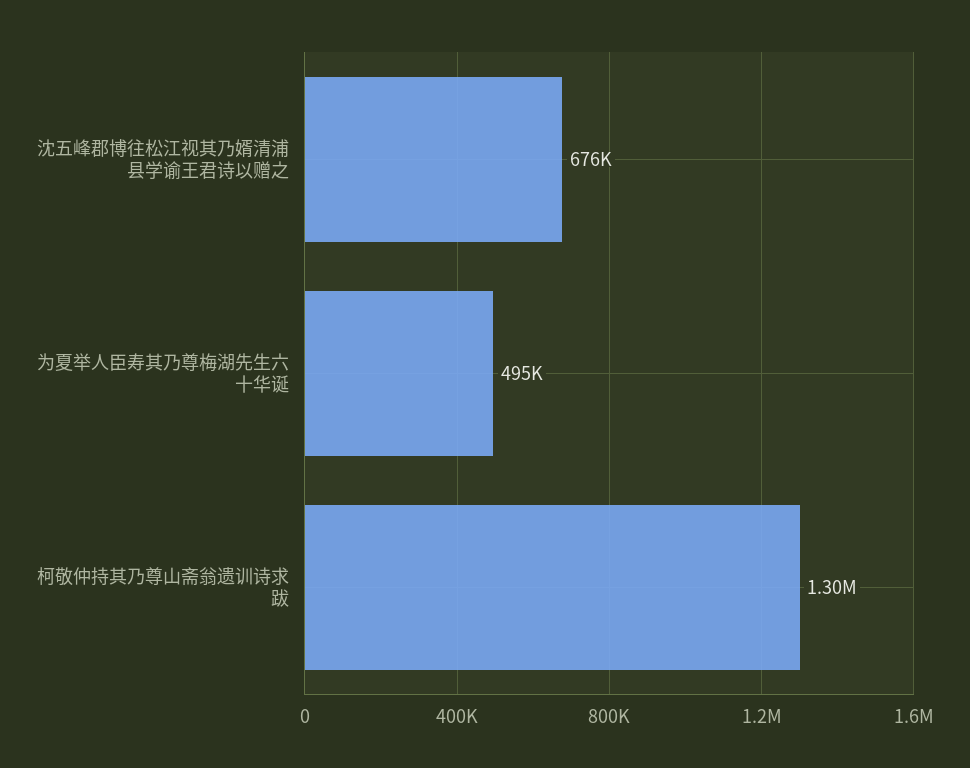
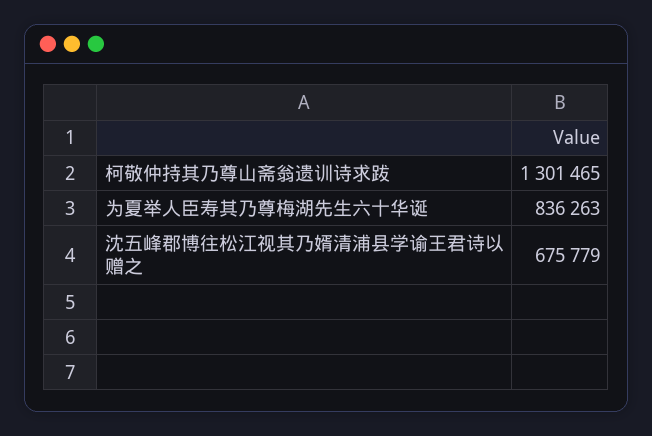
为夏举人臣寿其乃尊梅湖先生六十华诞: 495000 -> 836263

